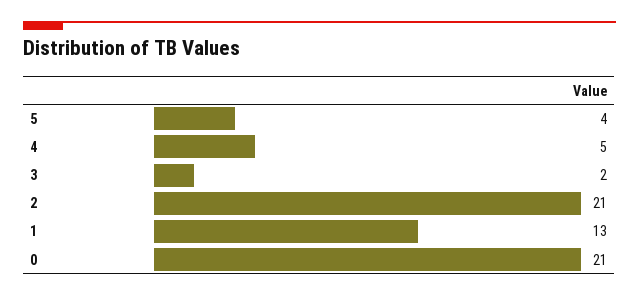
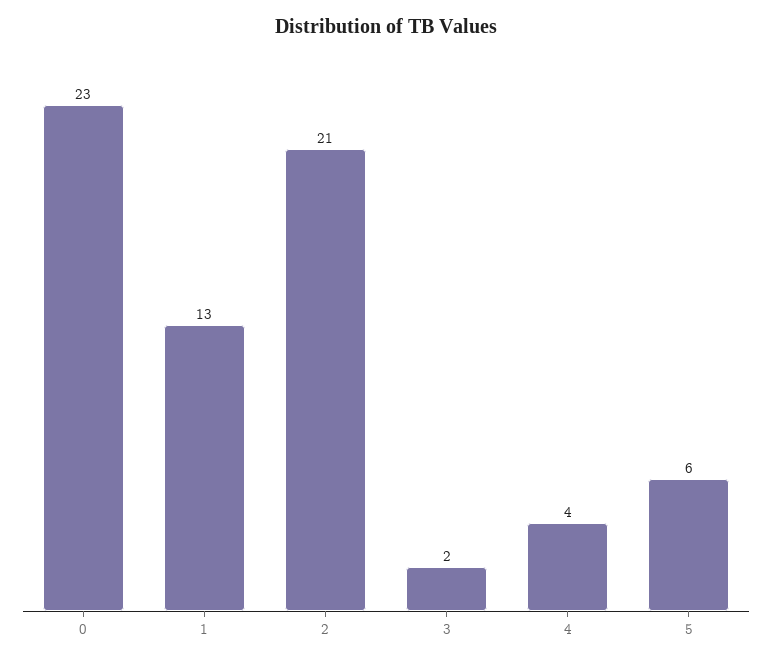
5: 4 -> 6
4: 5 -> 4
0: 21 -> 23

